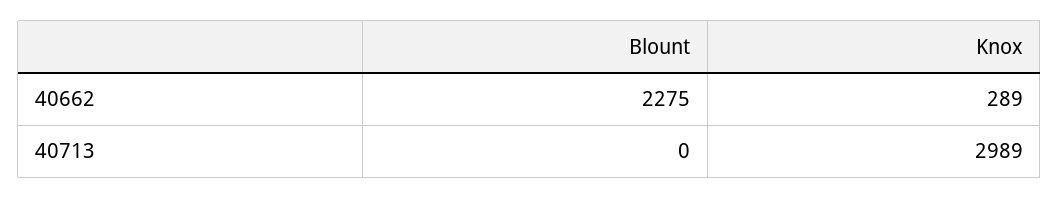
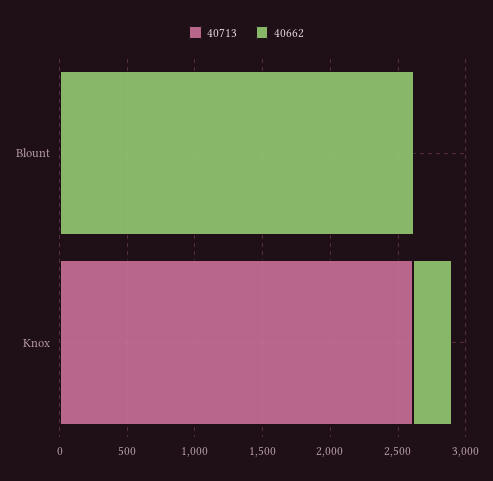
40662, Blount: 2275 -> 2600
40713, Knox: 2989 -> 2600

